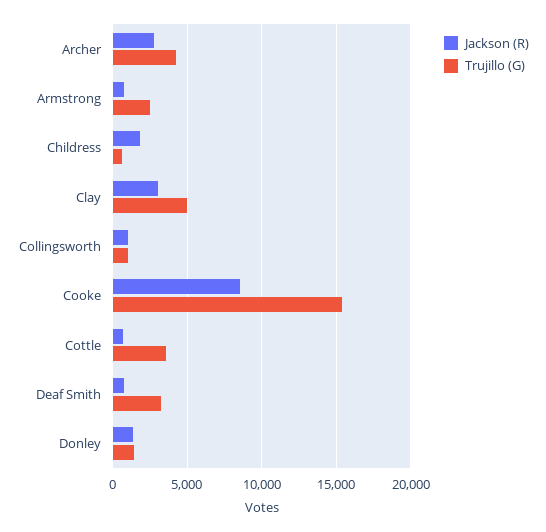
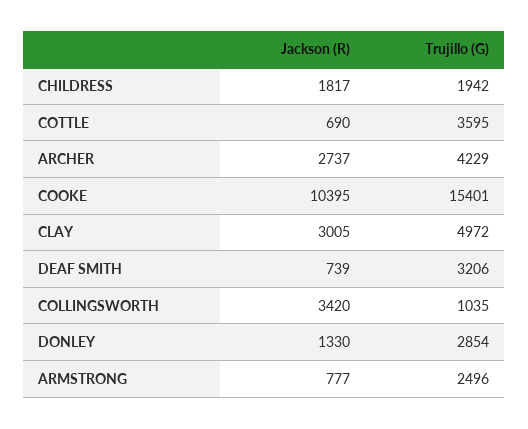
Trujillo (G), Childress: 500 -> 1942
Jackson (R), Collingsworth: 1000 -> 3420
Jackson (R), Cooke: 8500 -> 10395
Trujillo (G), Donley: 1500 -> 2854

